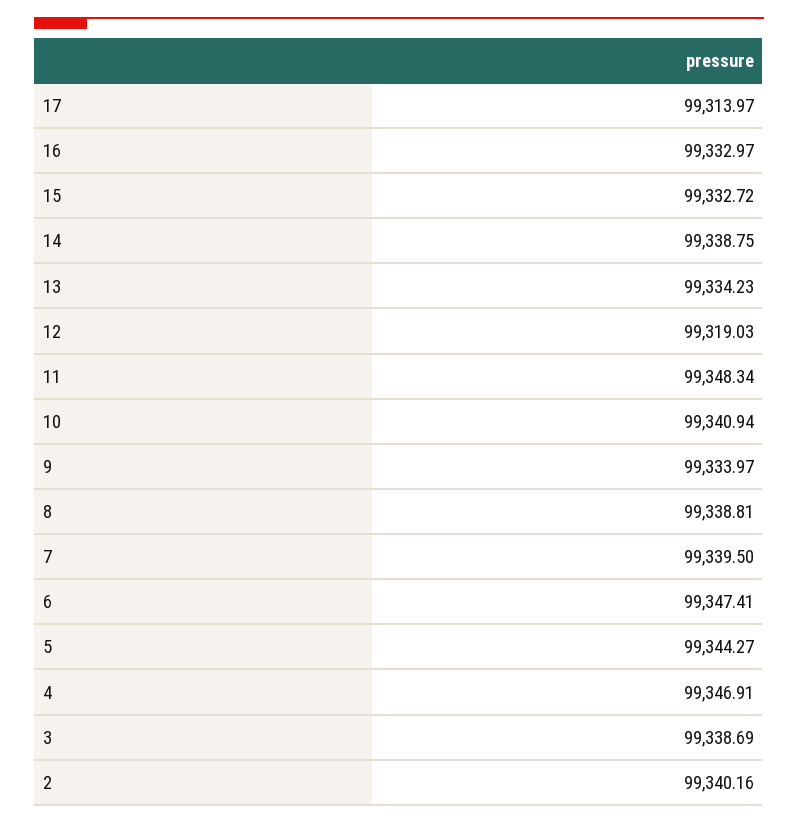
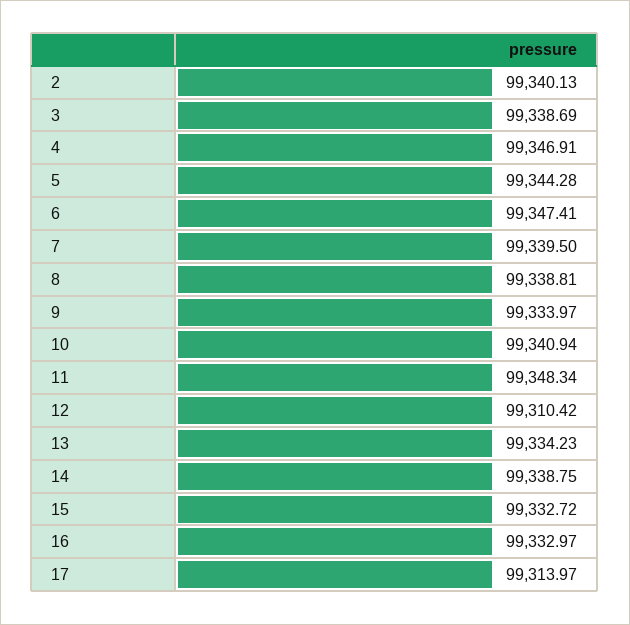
12: 99319.03 -> 99310.42
5: 99344.27 -> 99344.28
2: 99340.16 -> 99340.13

